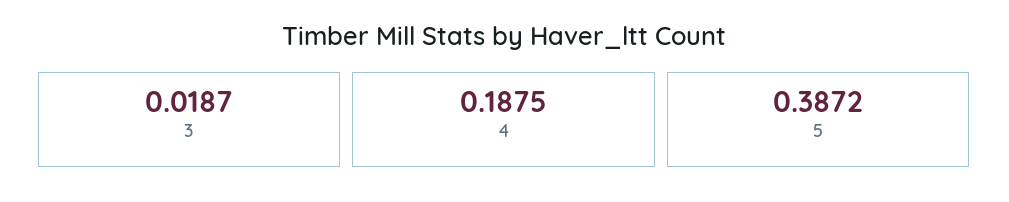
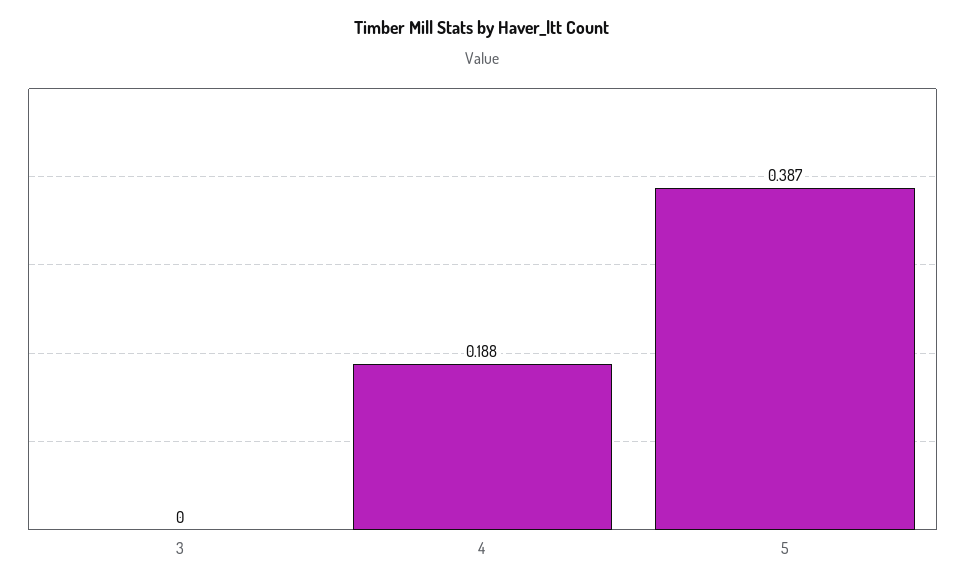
3: 0.0187 -> 0

